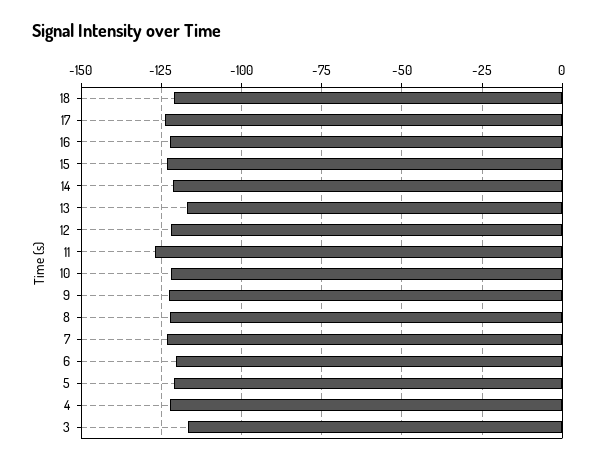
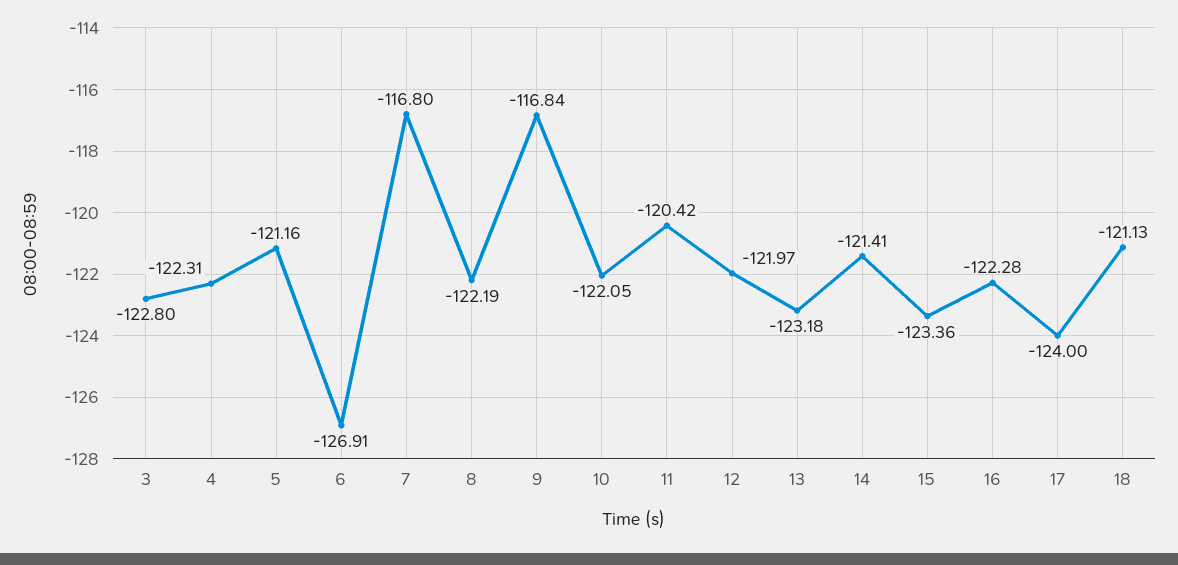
13: -117.5 -> -123.18
11: -127.5 -> -120.42
9: -122.5 -> -116.84
7: -122.5 -> -116.8
6: -120 -> -126.91
3: -117.5 -> -122.8

